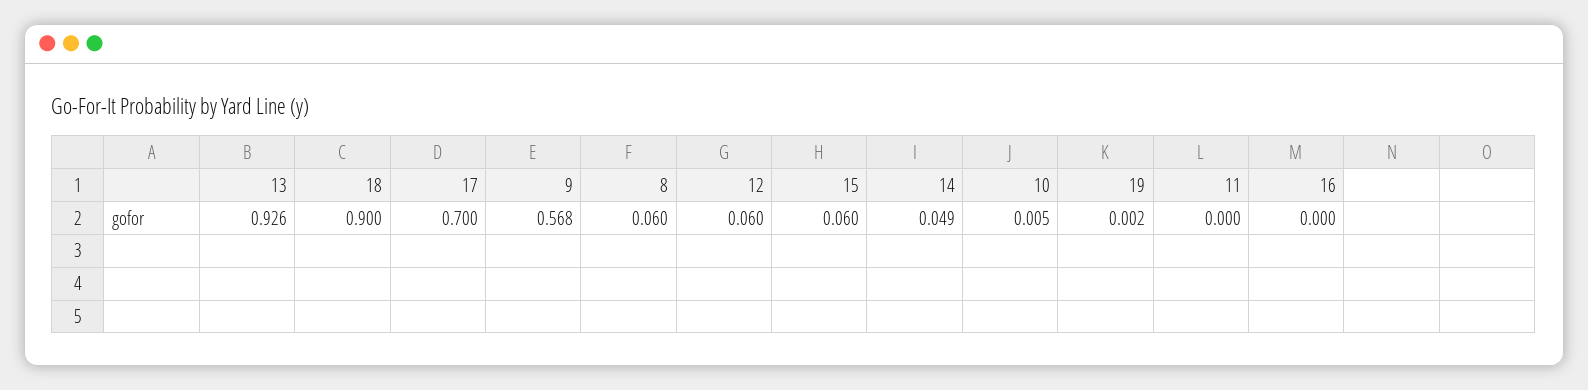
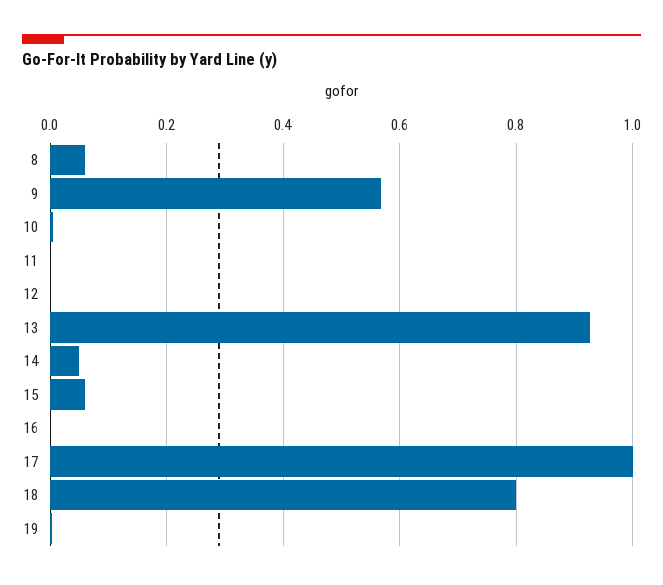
18: 0.9 -> 0.8
17: 0.7 -> 1
12: 0.06 -> 0

